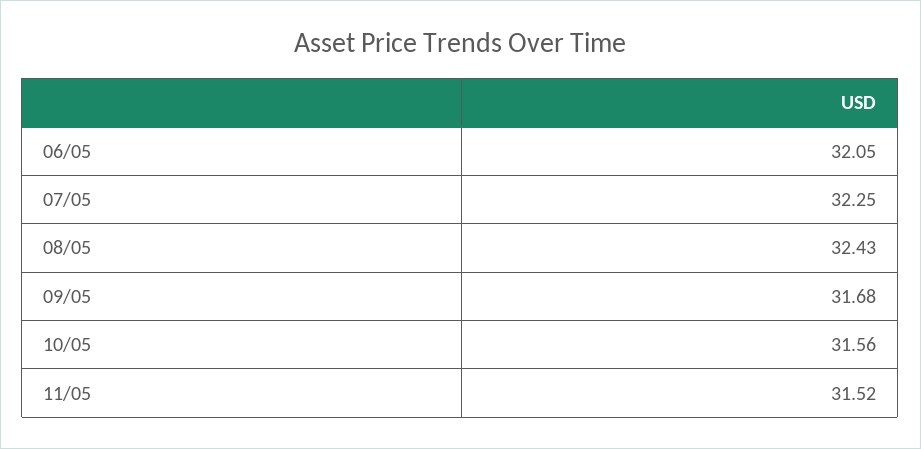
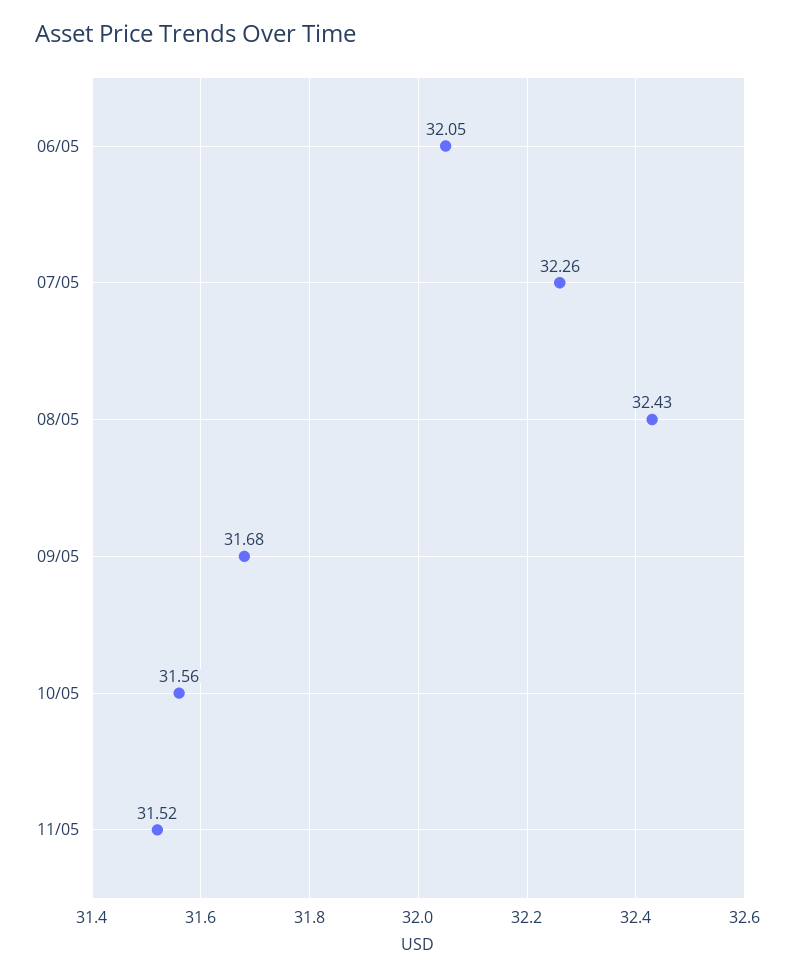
07/05: 32.25 -> 32.26

